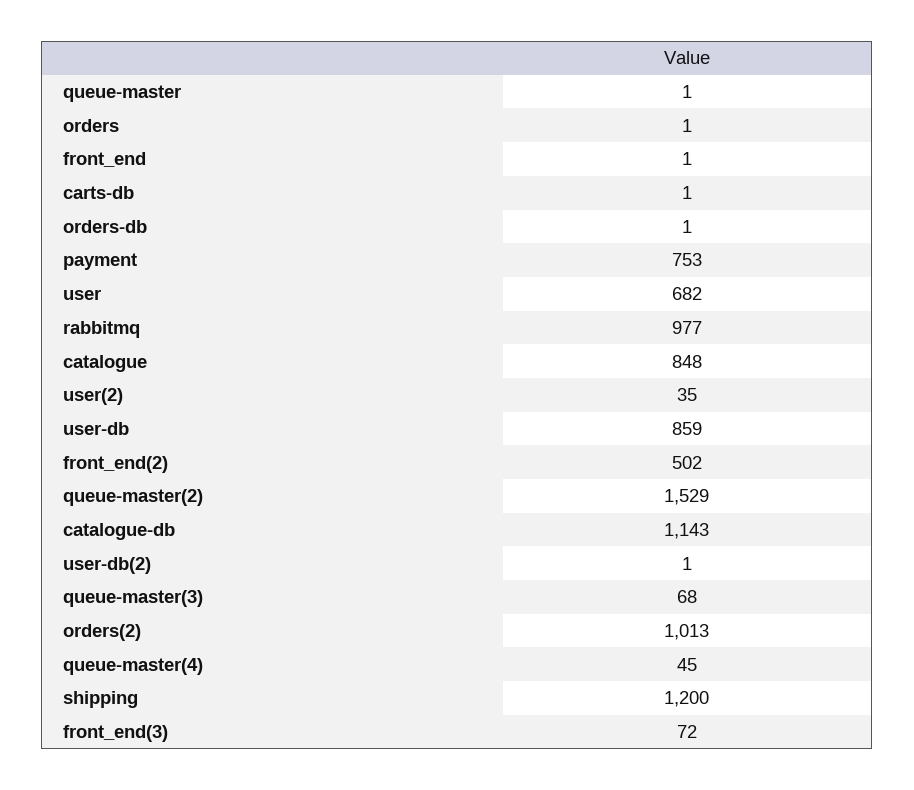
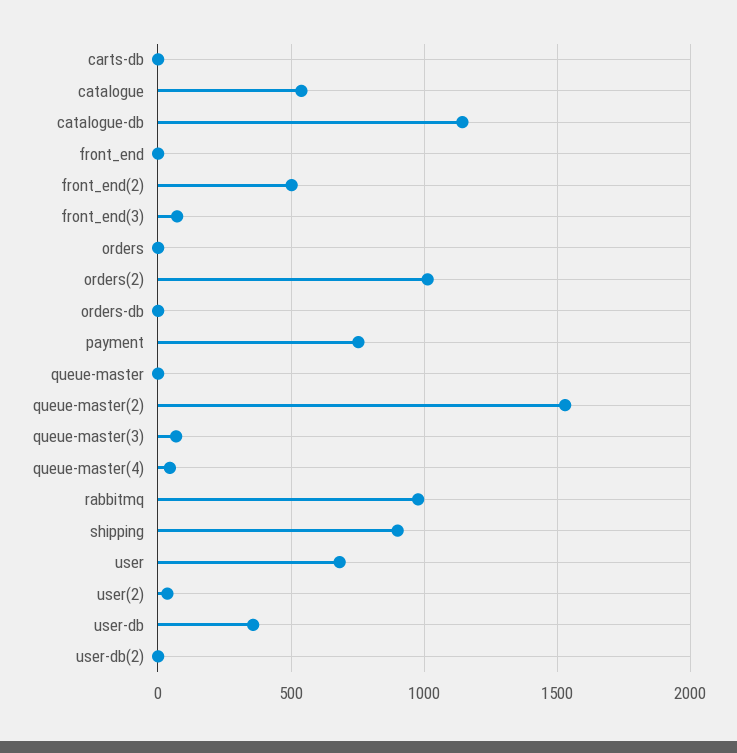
catalogue: 848 -> 550
user-db: 859 -> 350
shipping: 1200 -> 900

